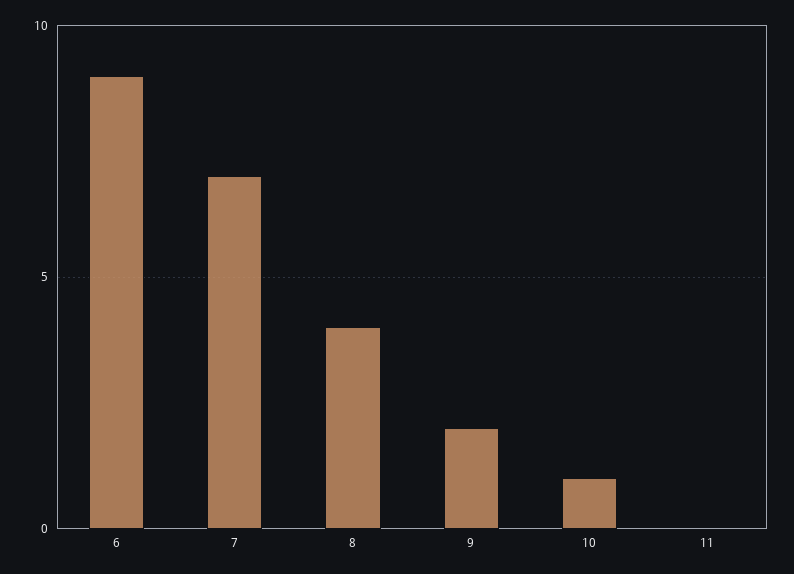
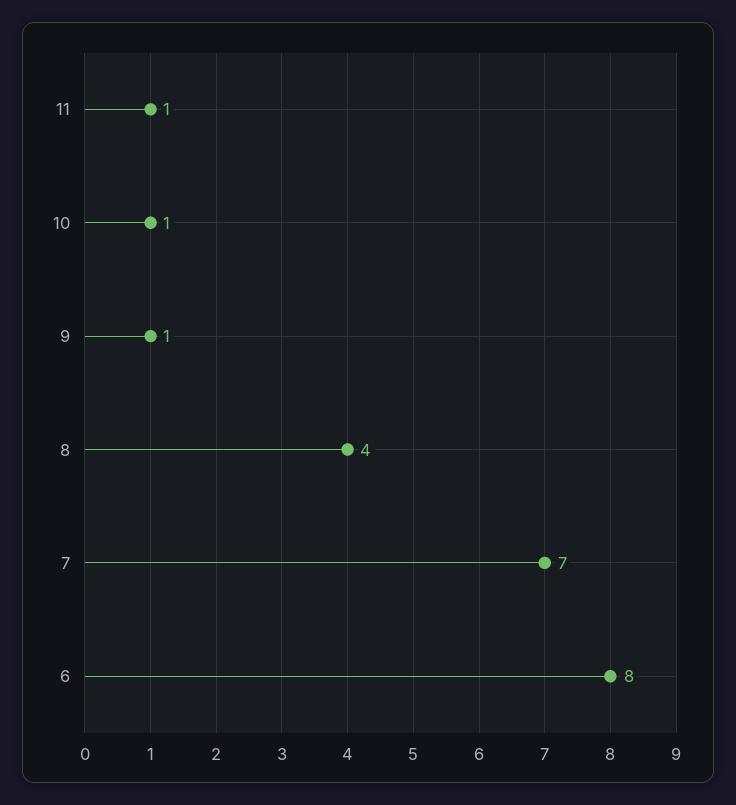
6: 9 -> 8
9: 2 -> 1
11: 0 -> 1

